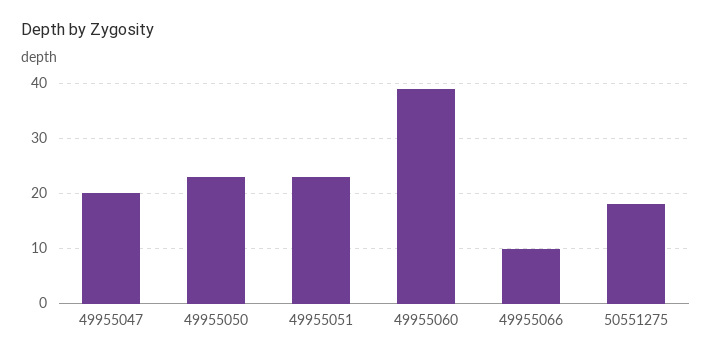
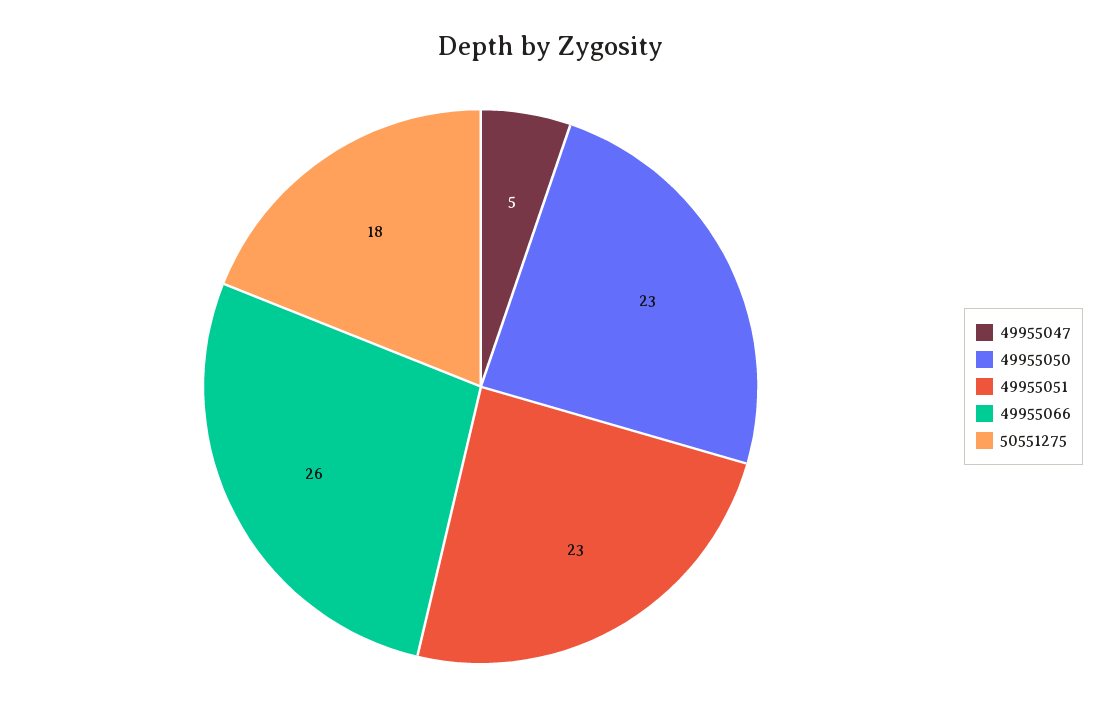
49955047: 20 -> 5
49955060: 40 -> none
49955066: 10 -> 26

